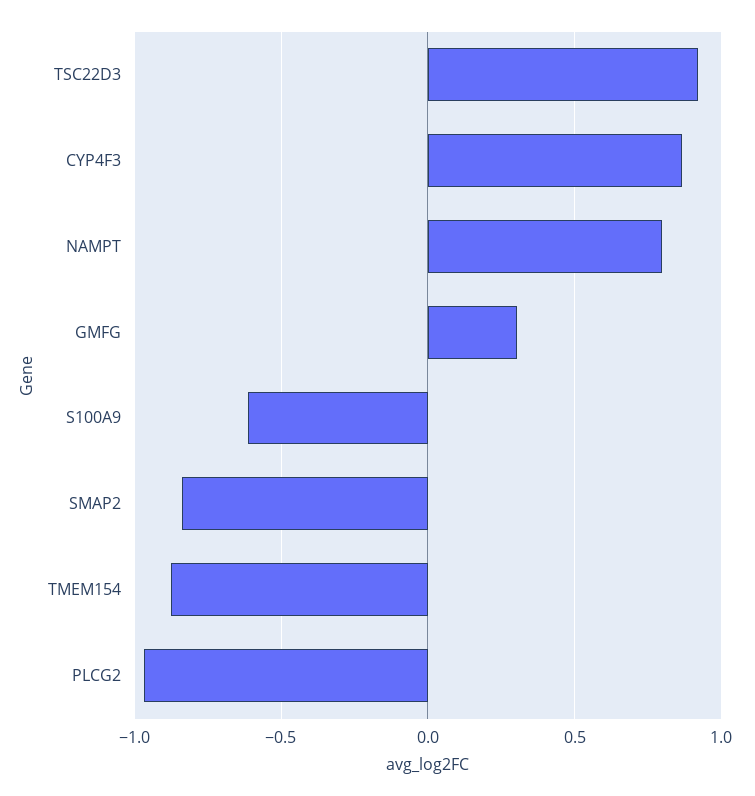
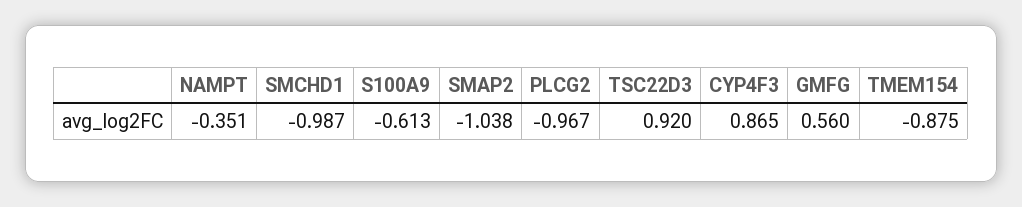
NAMPT: 0.8 -> -0.351
GMFG: 0.3 -> 0.56
SMAP2: -0.85 -> -1.038
SMCHD1: none -> -0.987

